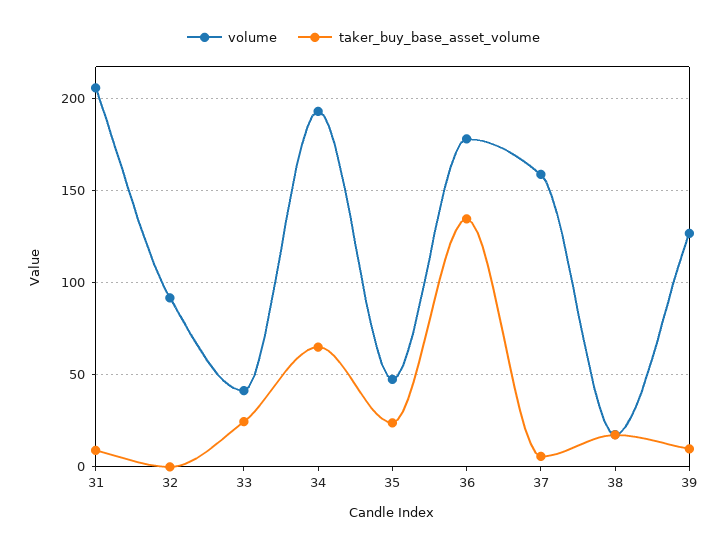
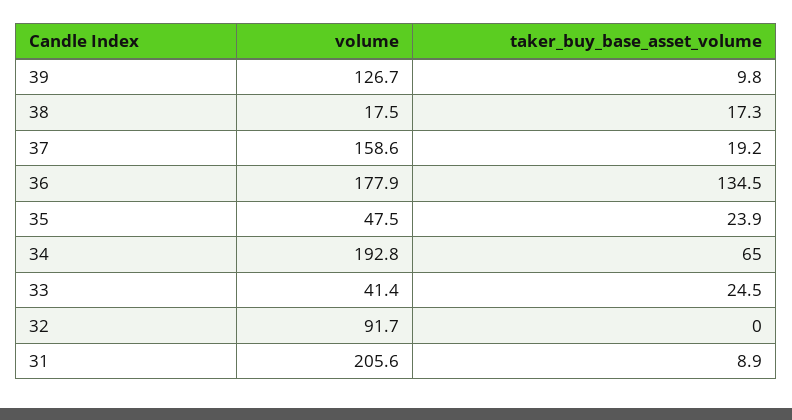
taker_buy_base_asset_volume, 37: 5 -> 19.2

